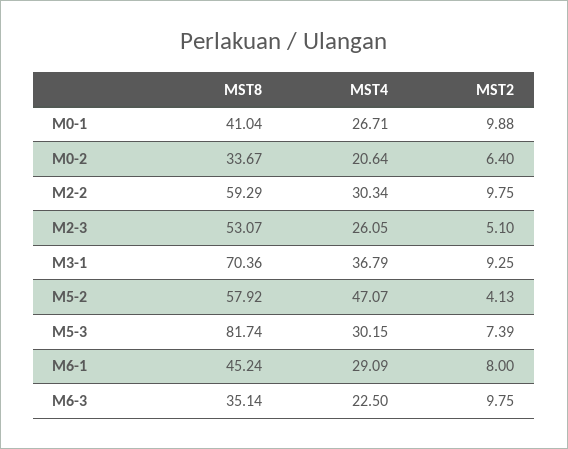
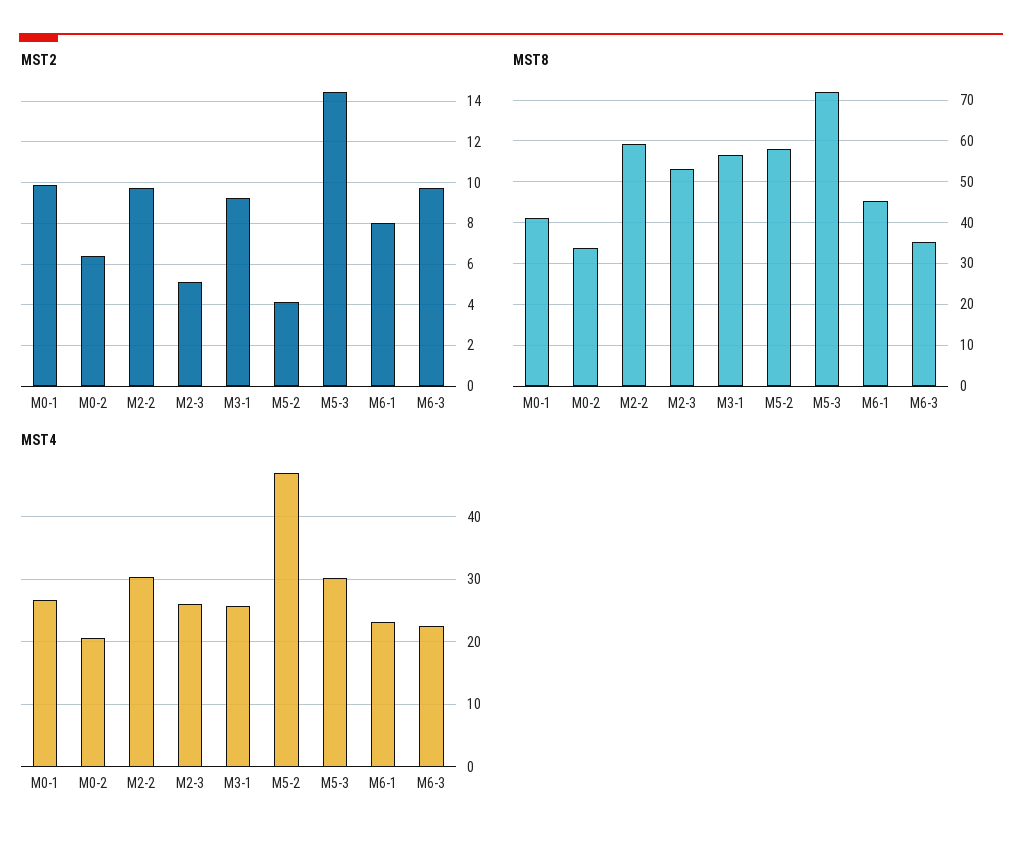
MST8, M3-1: 70.36 -> 56
MST4, M3-1: 36.79 -> 26
MST8, M5-3: 81.74 -> 72
MST2, M5-3: 7.39 -> 14.5
MST4, M6-1: 29.09 -> 23

